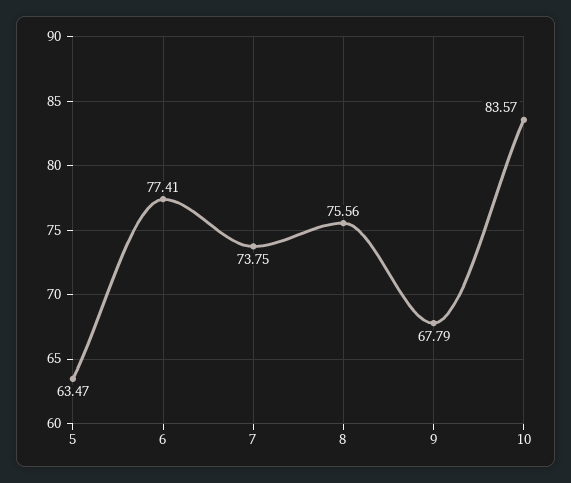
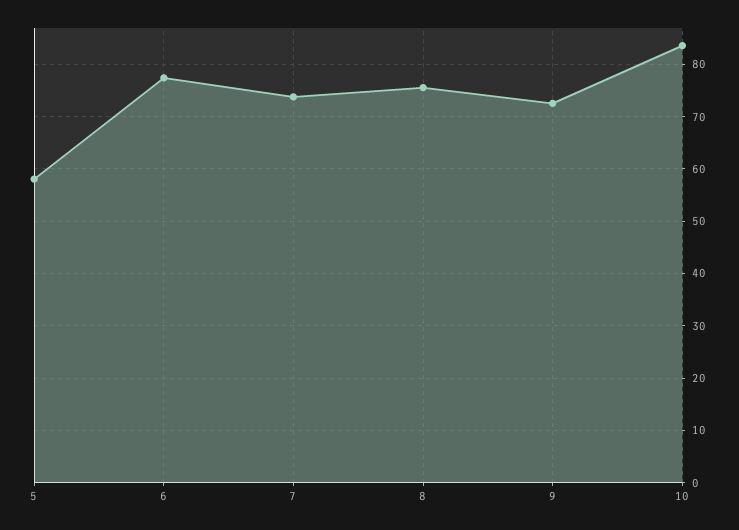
5: 63.47 -> 58
9: 67.79 -> 72

